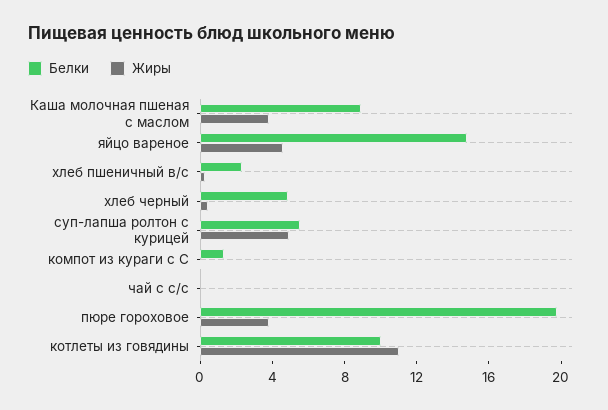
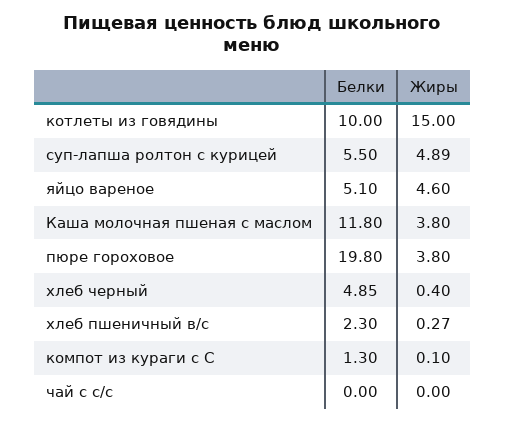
Белки, Каша молочная пшеная с маслом: 9 -> 11.8
Белки, яйцо вареное: 15 -> 5.1
Жиры, котлеты из говядины: 11 -> 15

